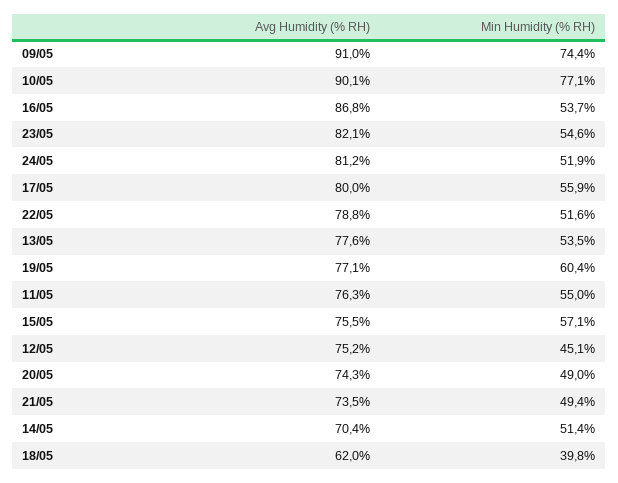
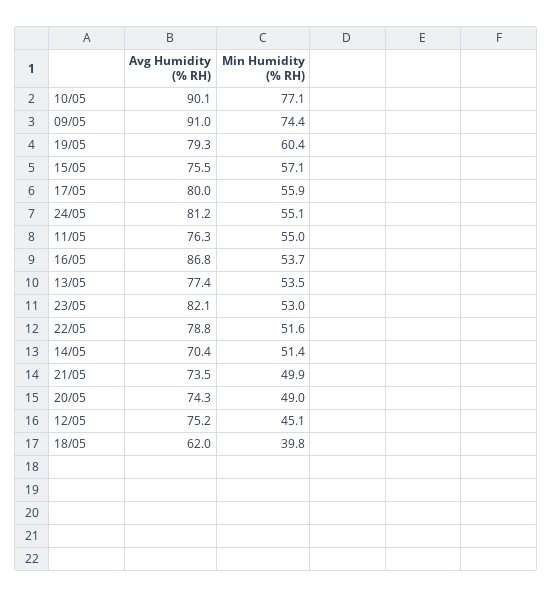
Min Humidity (% RH), 23/05: 54.6 -> 53
Min Humidity (% RH), 24/05: 51.9 -> 55.1
Avg Humidity (% RH), 13/05: 77.6 -> 77.4
Avg Humidity (% RH), 19/05: 77.1 -> 79.3
Min Humidity (% RH), 21/05: 49.4 -> 49.9

